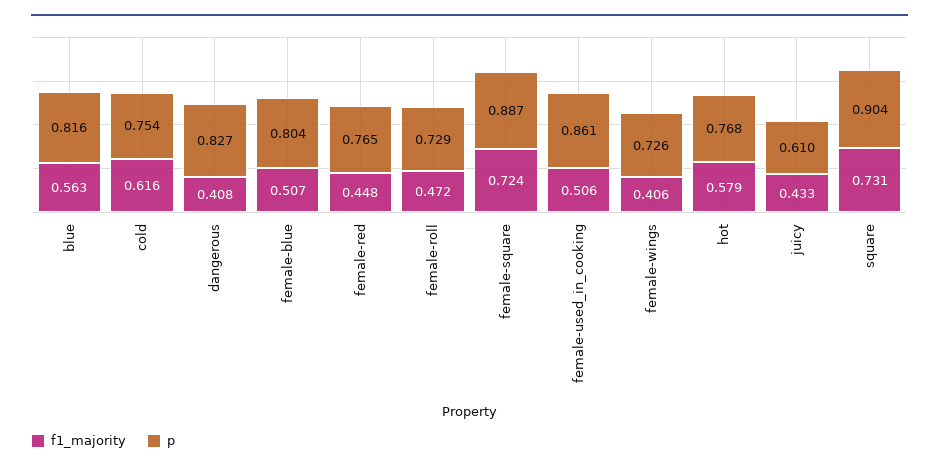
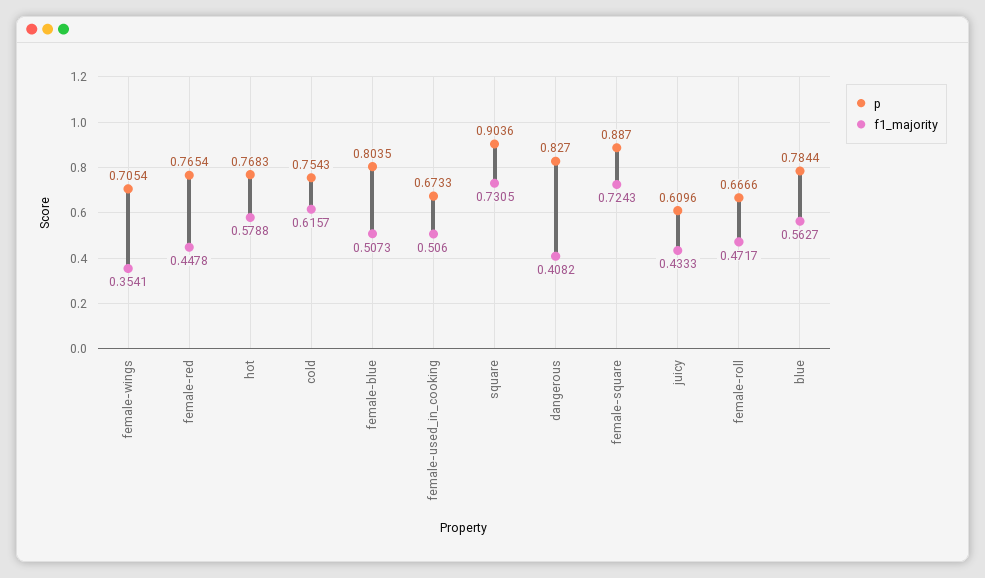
p, blue: 0.816 -> 0.7844
p, female-roll: 0.729 -> 0.6666
p, female-used_in_cooking: 0.861 -> 0.6733
f1_majority, female-wings: 0.406 -> 0.3541
p, female-wings: 0.726 -> 0.7054

